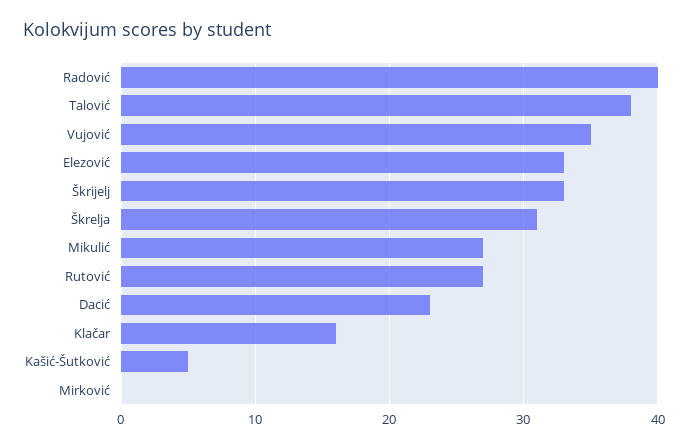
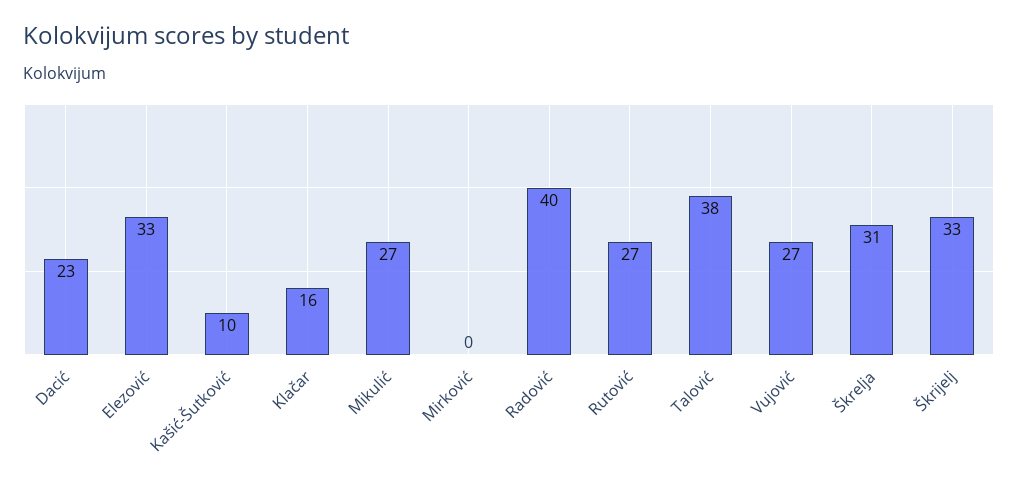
Vujović: 35 -> 27
Kašić-Šutković: 5 -> 10

